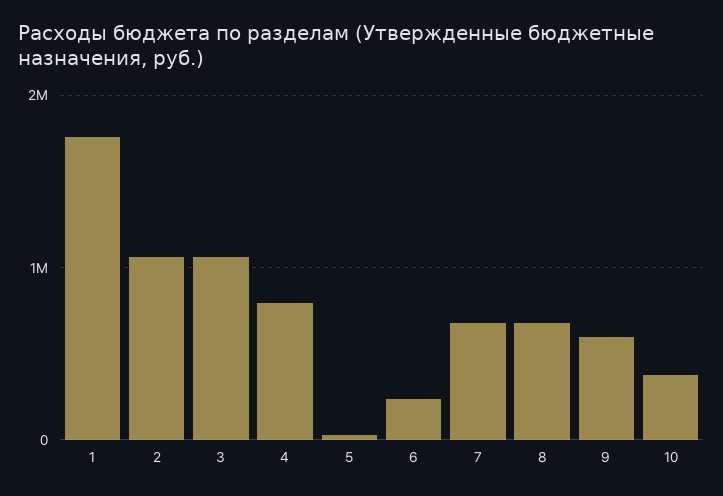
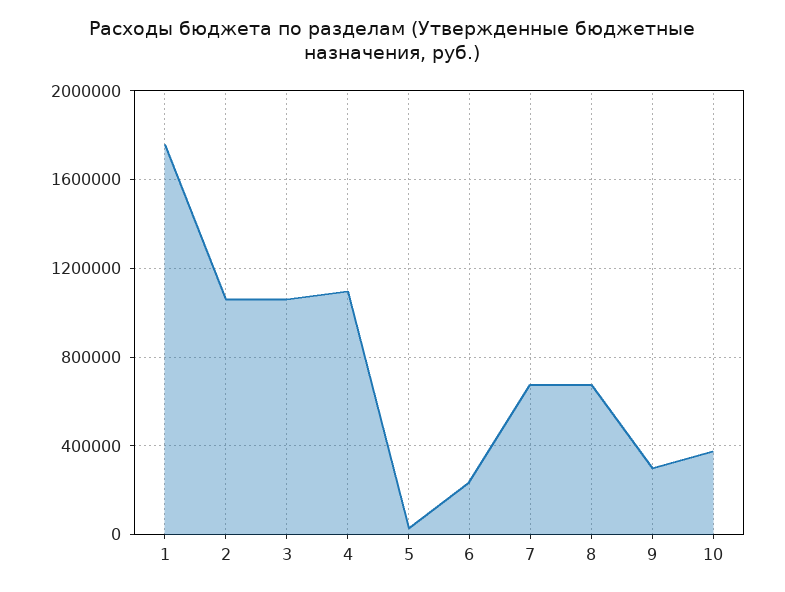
4: 800000 -> 1100000
9: 600000 -> 300000

